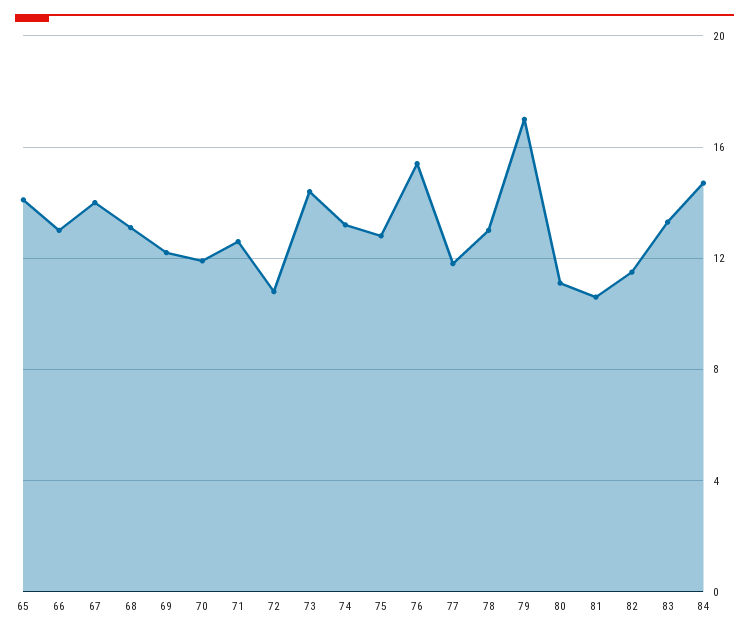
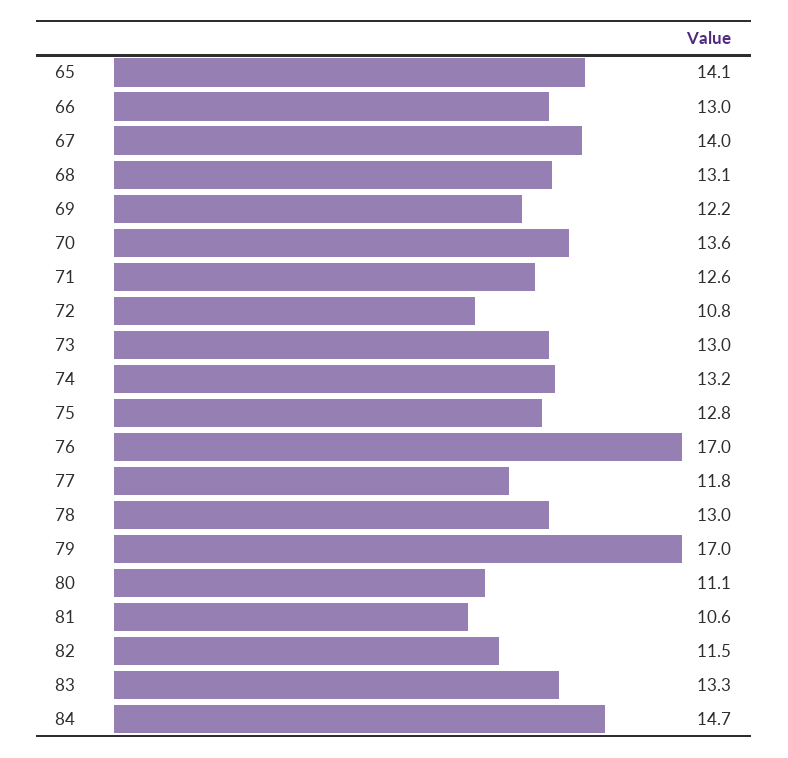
70: 12 -> 13.6
73: 14.5 -> 13
76: 15.5 -> 17

